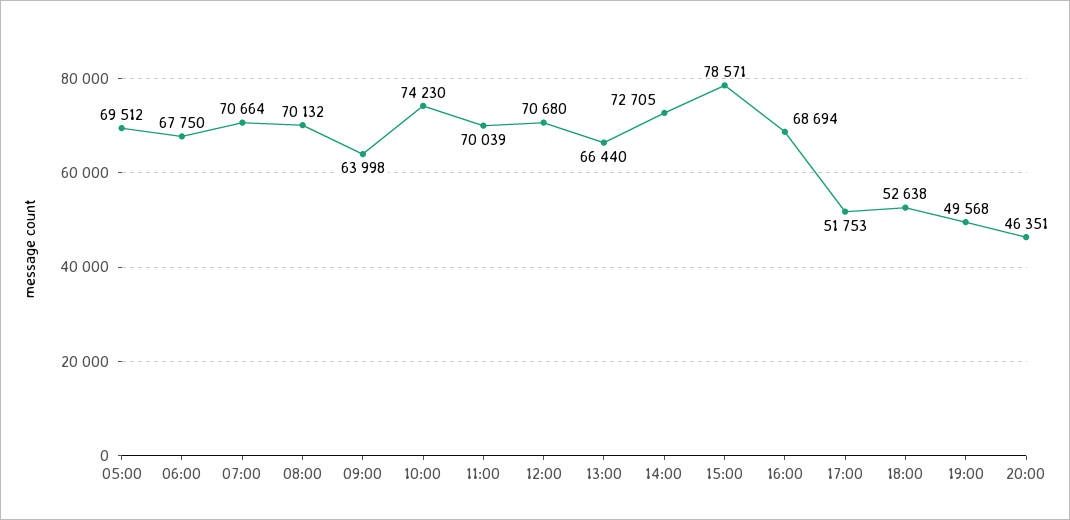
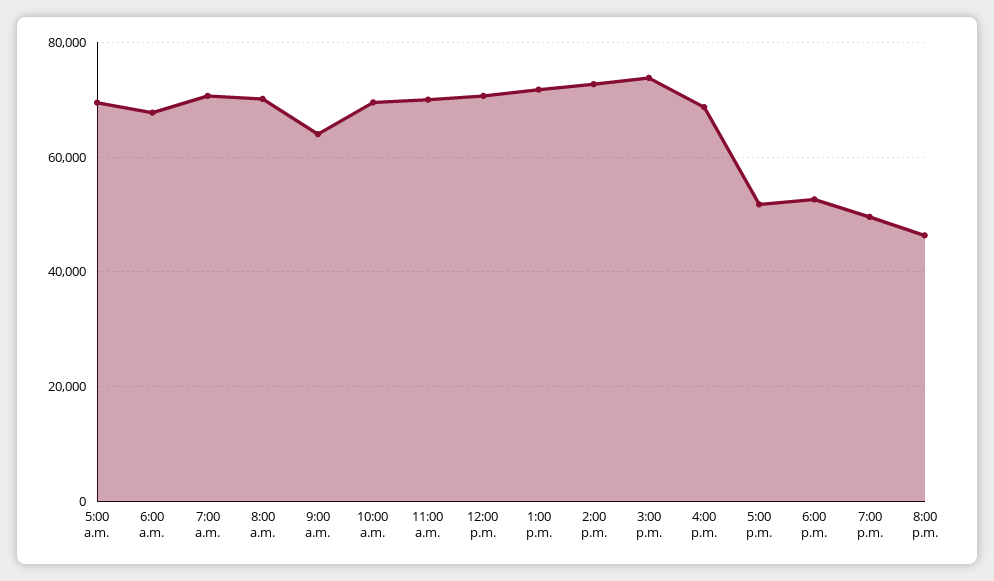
10:00: 74230 -> 70000
13:00: 66440 -> 72000
15:00: 78571 -> 74000

